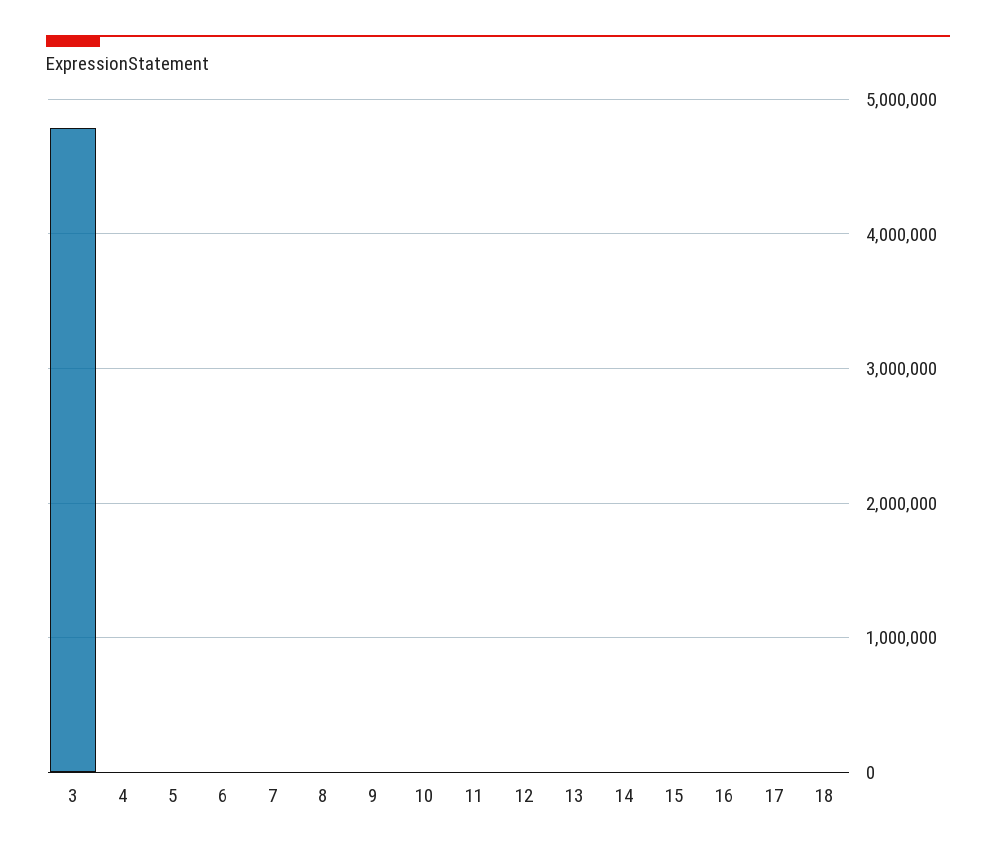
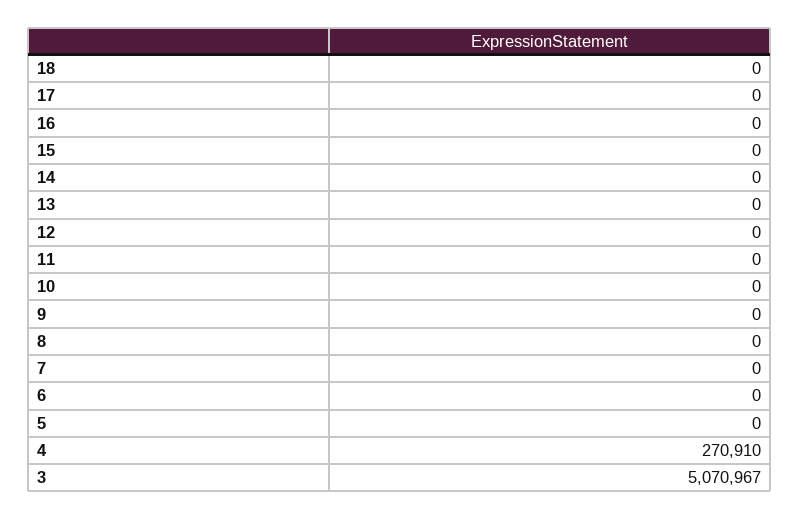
3: 4800000 -> 5070967
4: 0 -> 270910

